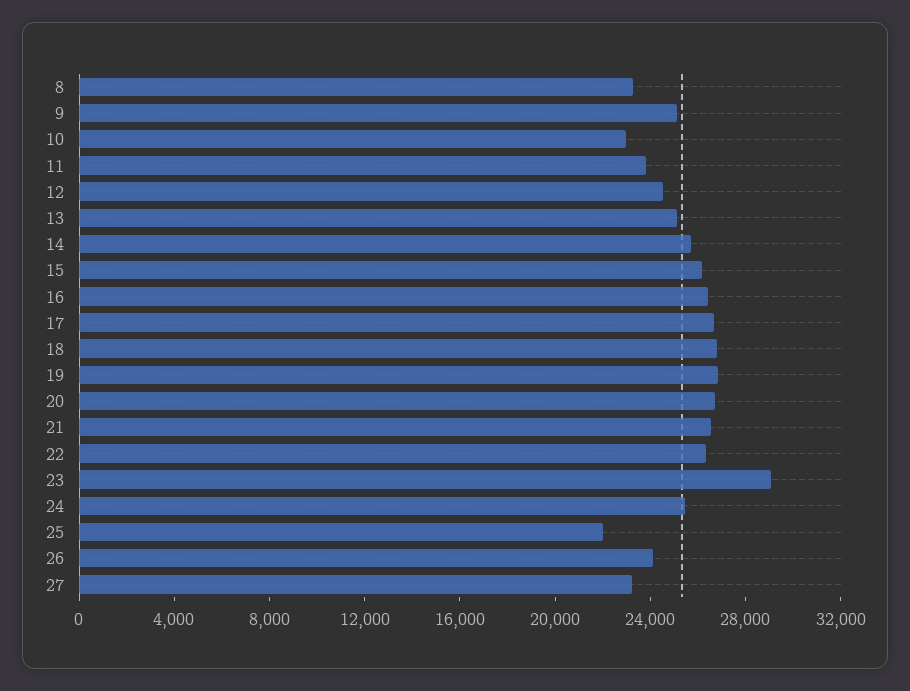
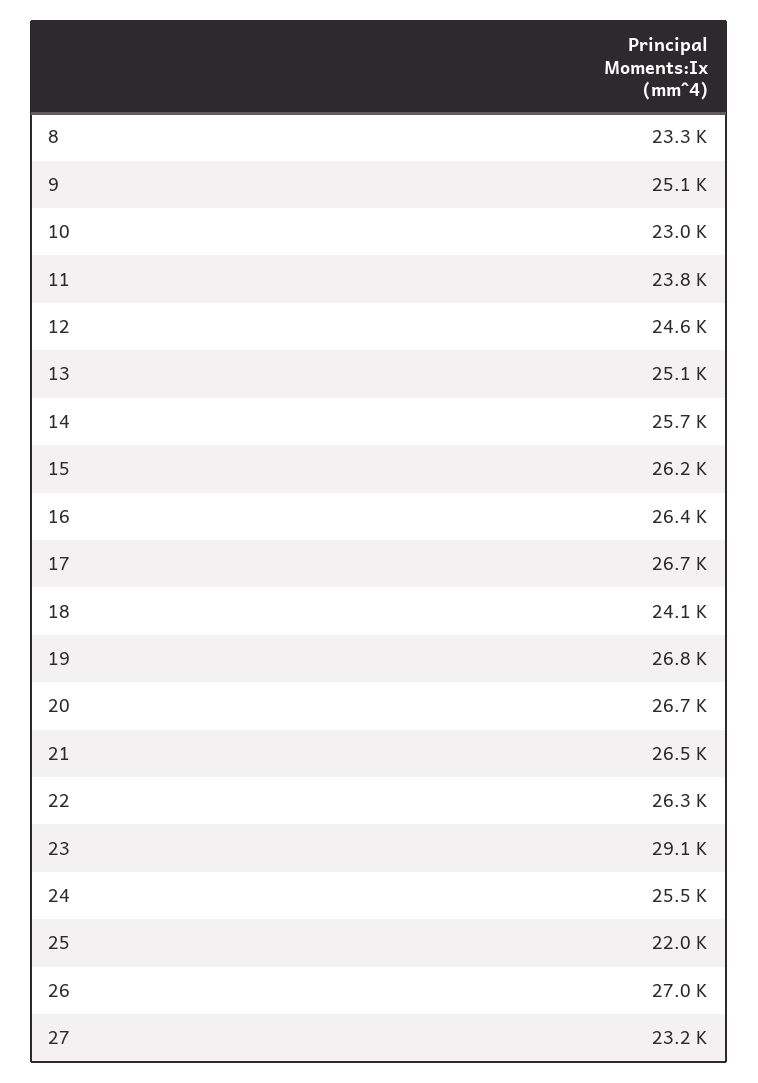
18: 27000 -> 24100
26: 24000 -> 27000

